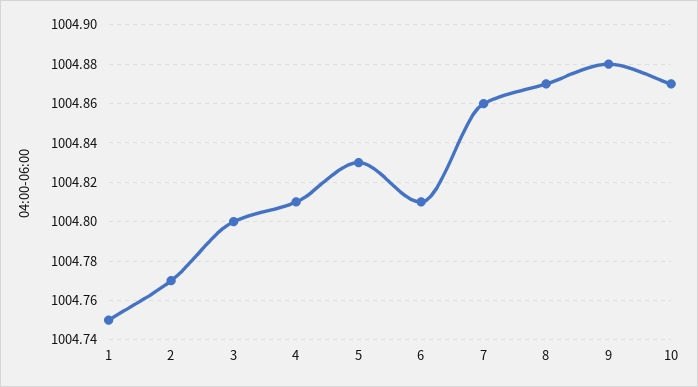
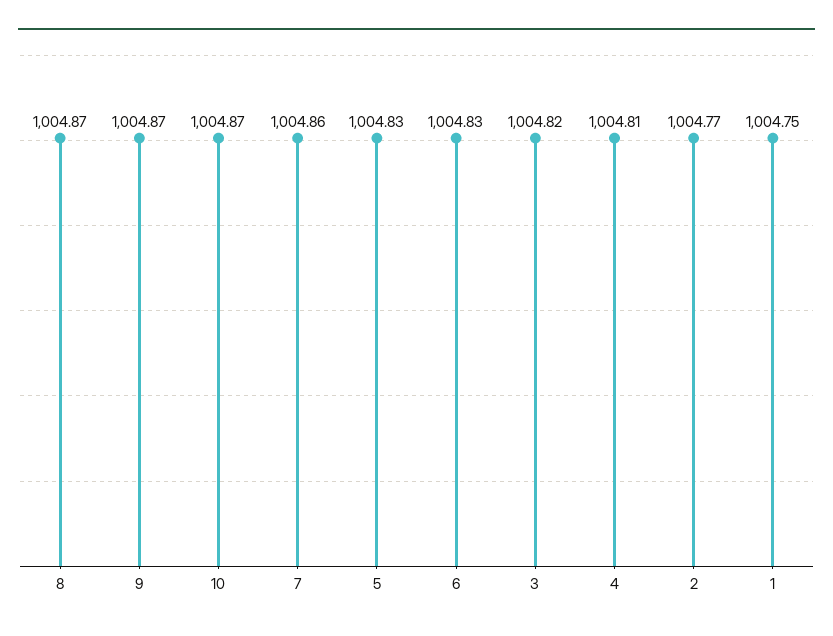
3: 1004.8 -> 1004.82
6: 1004.81 -> 1004.83
9: 1004.88 -> 1004.87

